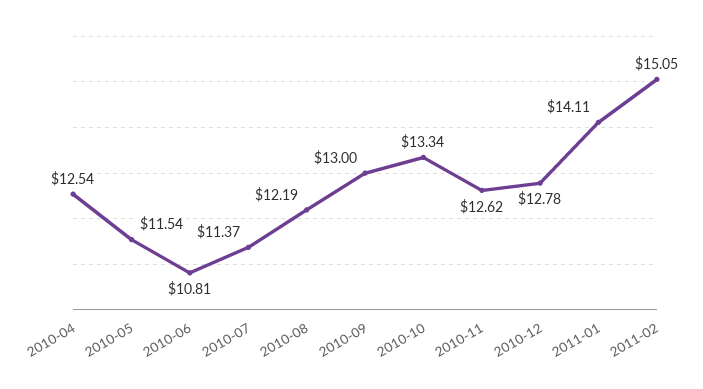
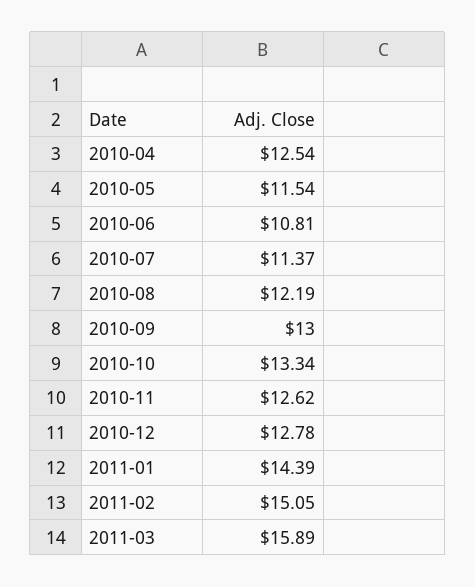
2011-01: 14.11 -> 14.39
2011-03: none -> 15.89

